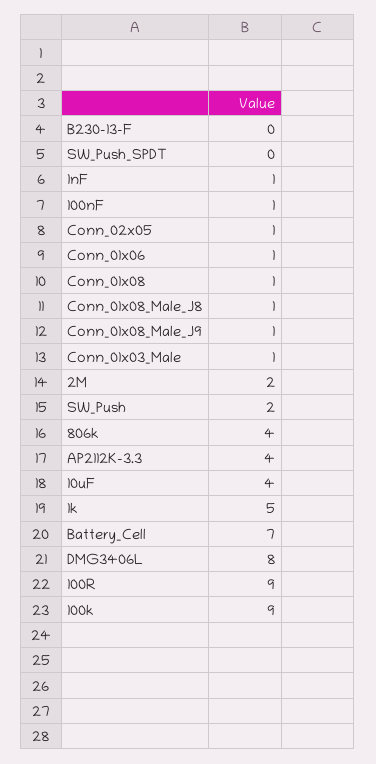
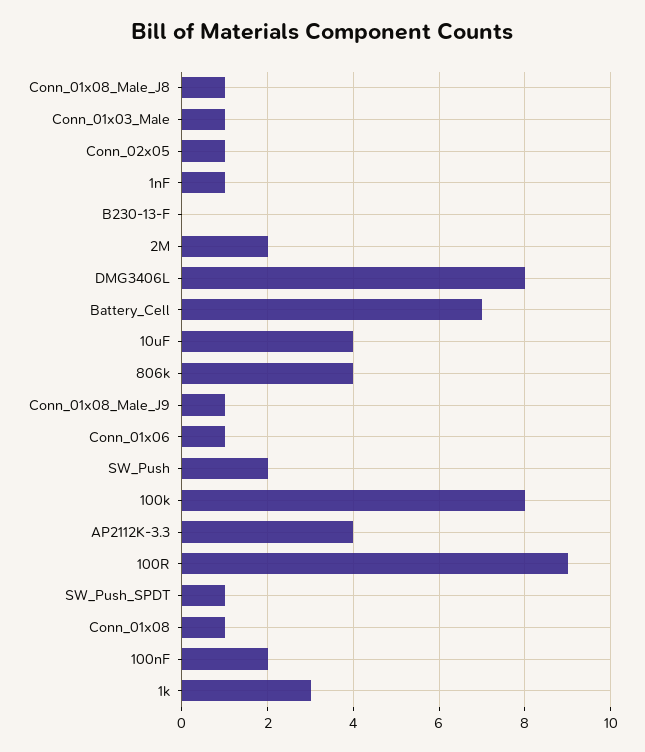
SW_Push_SPDT: 0 -> 1
100nF: 1 -> 2
1k: 5 -> 3
100k: 9 -> 8

